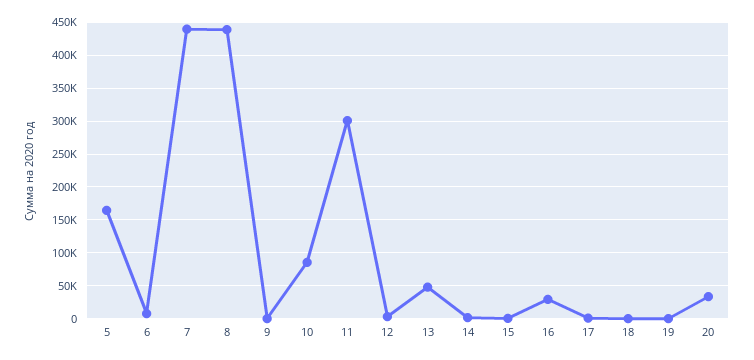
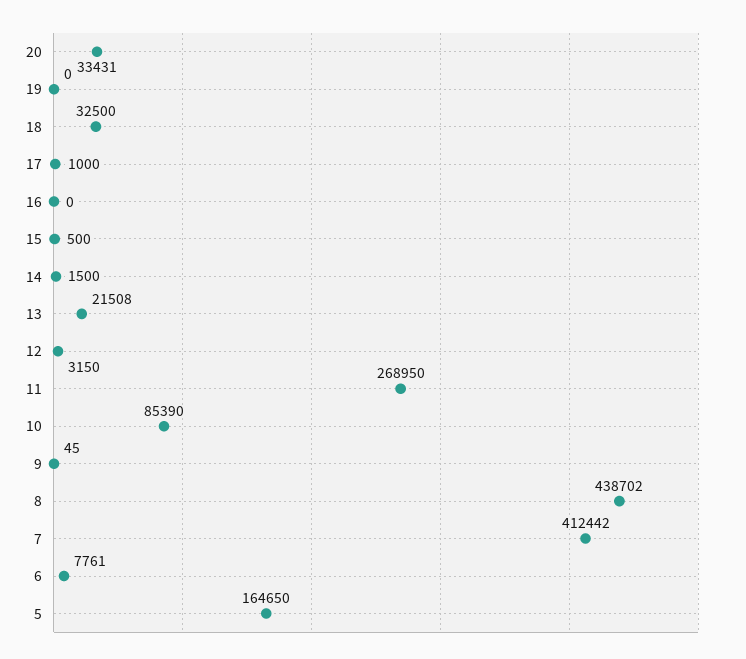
7: 440000 -> 412442
11: 300000 -> 268950
13: 50000 -> 21508
16: 30000 -> 0
18: 0 -> 32500

